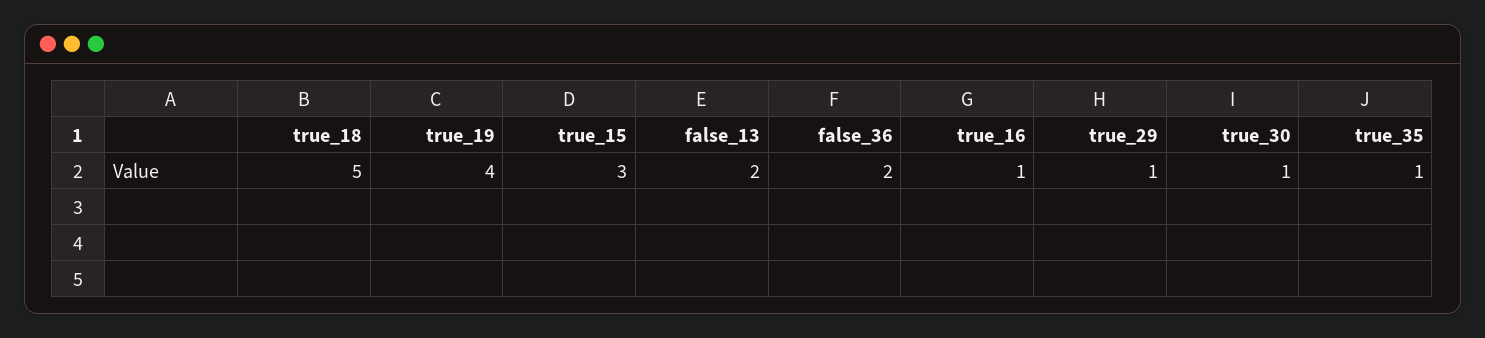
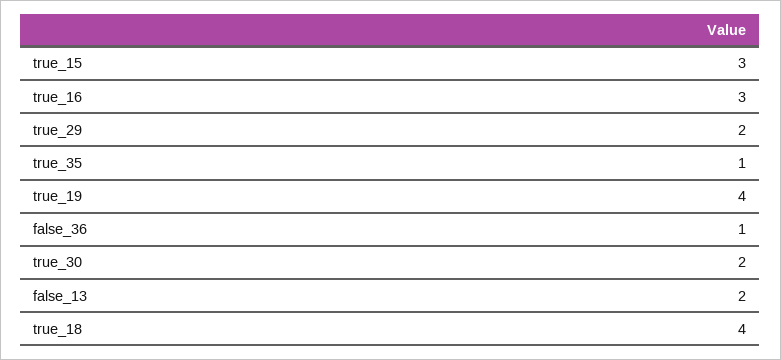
true_18: 5 -> 4
false_36: 2 -> 1
true_16: 1 -> 3
true_29: 1 -> 2
true_30: 1 -> 2

